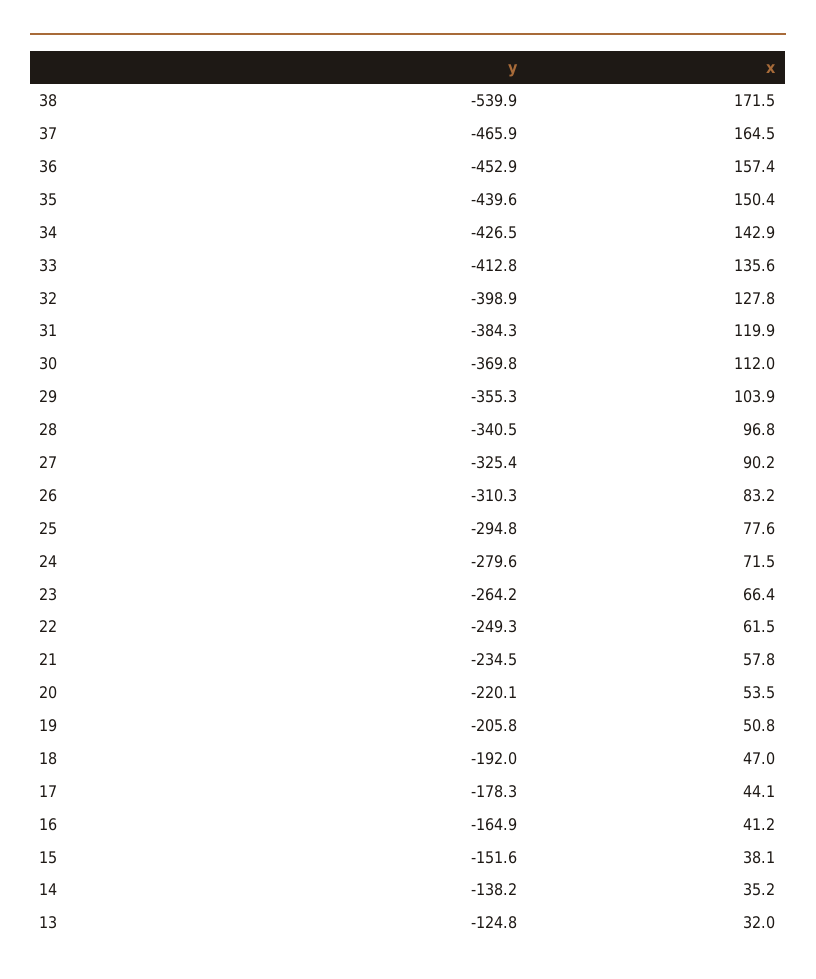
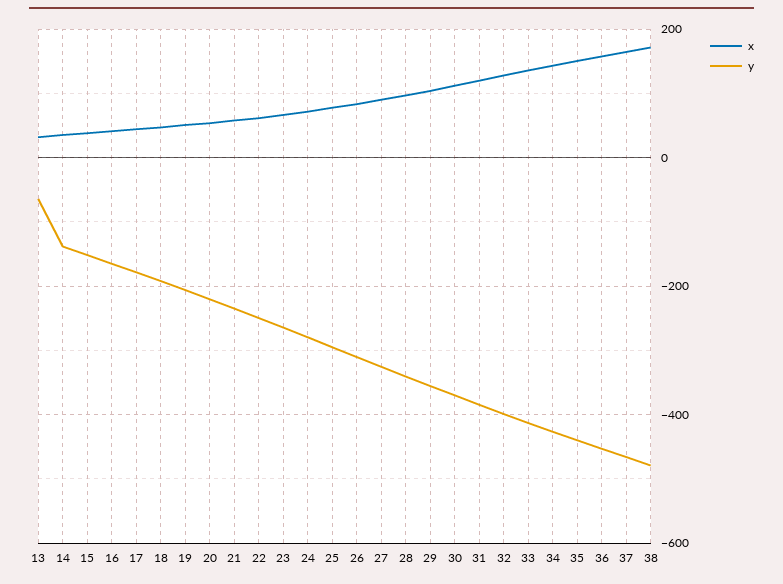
y, 38: -539.9 -> -480
y, 13: -124.8 -> -60

